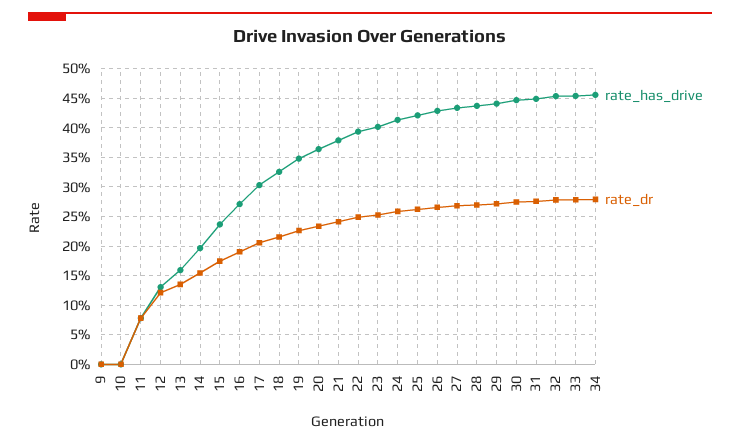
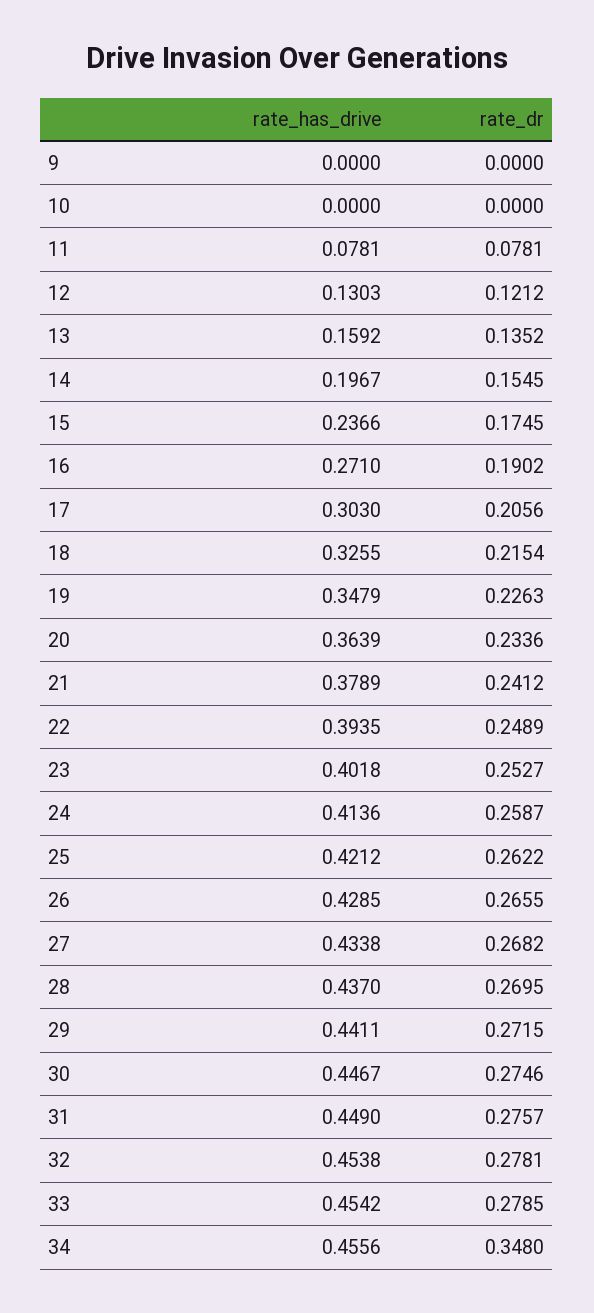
rate_dr, 34: 0.275 -> 0.348

